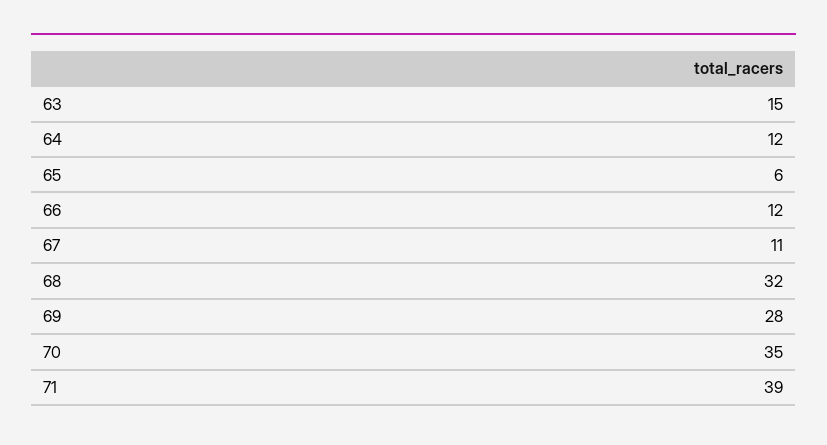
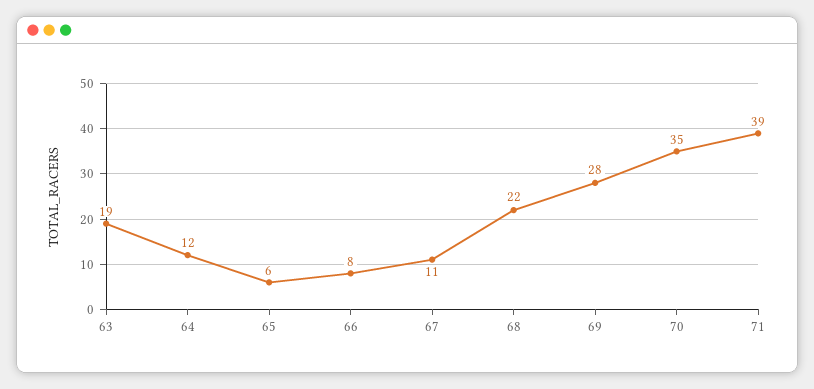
63: 15 -> 19
66: 12 -> 8
68: 32 -> 22

